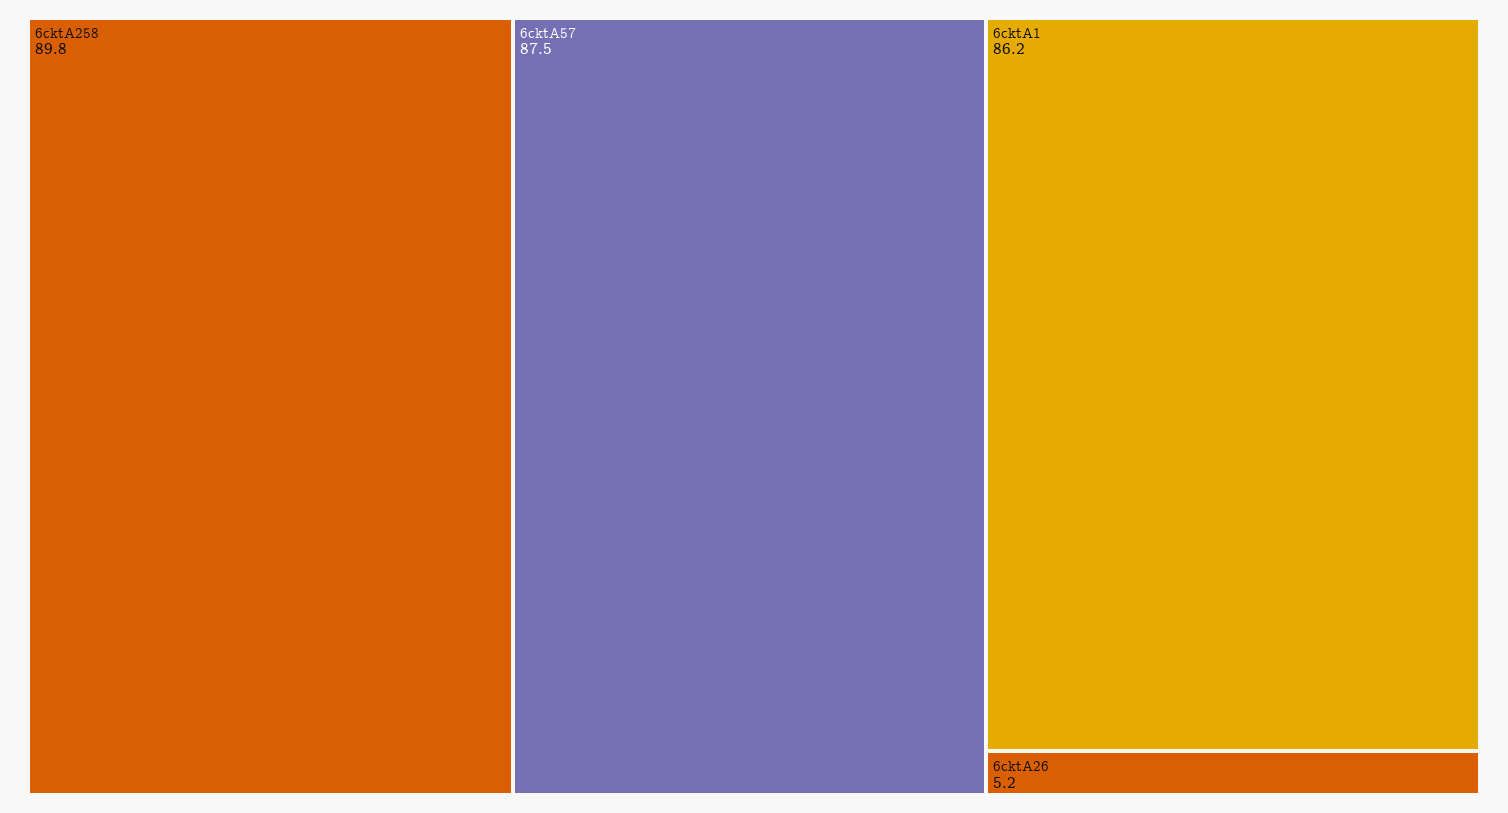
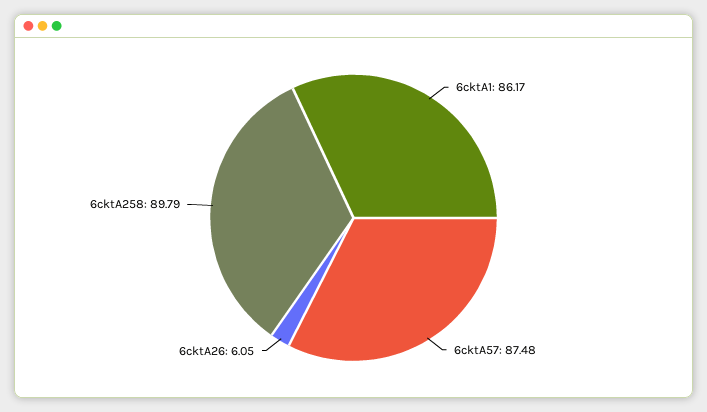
6cktA26: 5.2 -> 6.05

